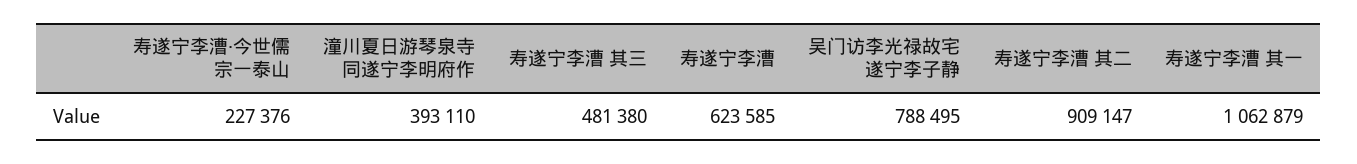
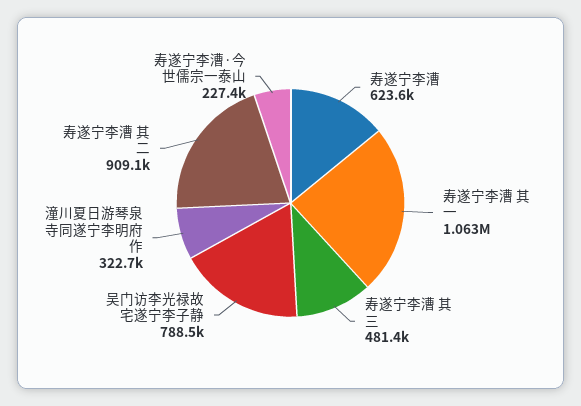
潼川夏日游琴泉寺同遂宁李明府作: 393110 -> 322700

